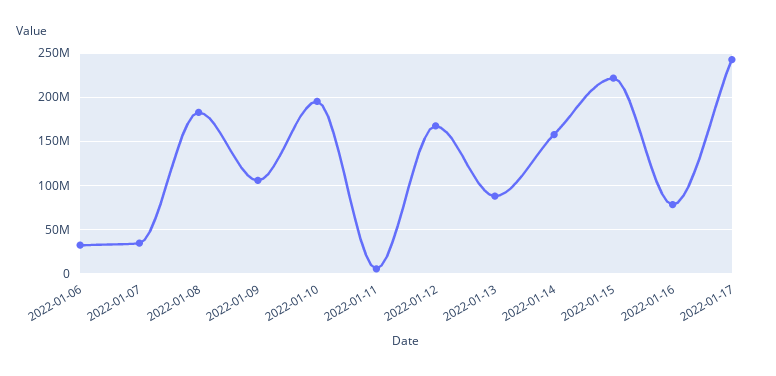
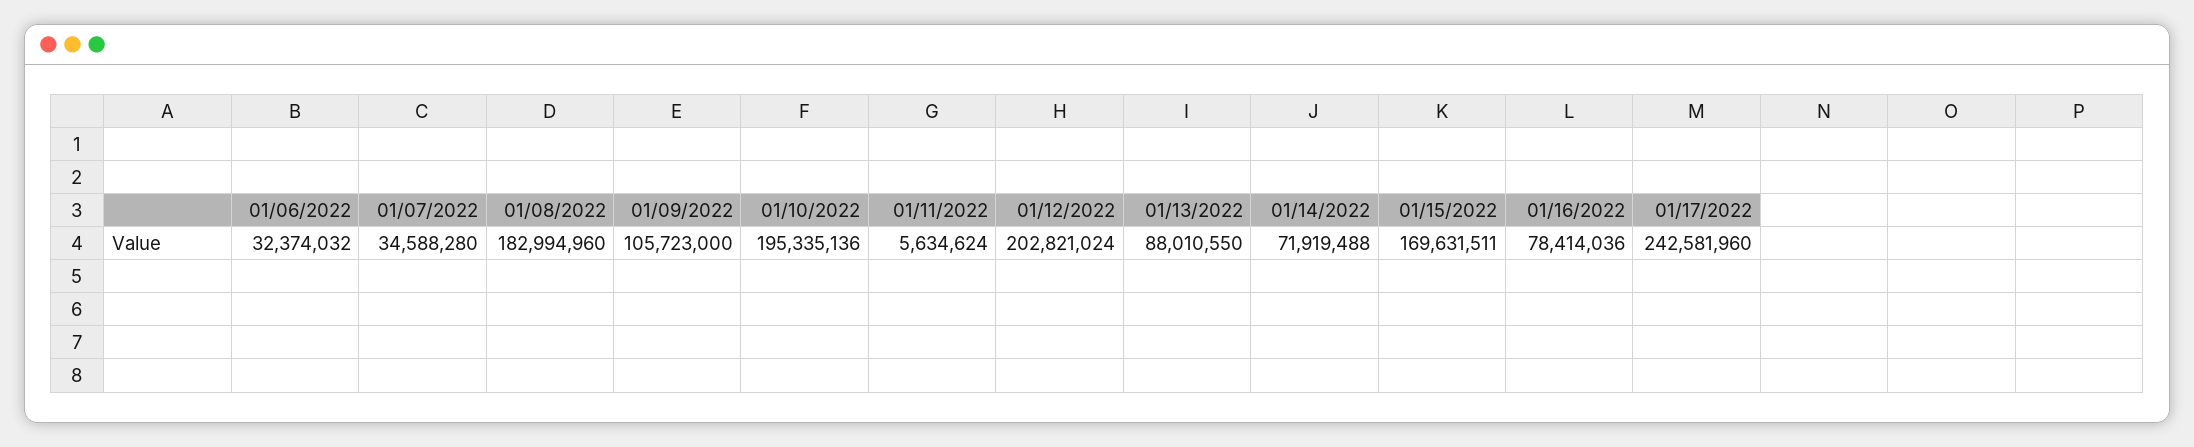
2022-01-12: 170000000 -> 202821024
2022-01-14: 160000000 -> 71919488
2022-01-15: 220000000 -> 169631511

